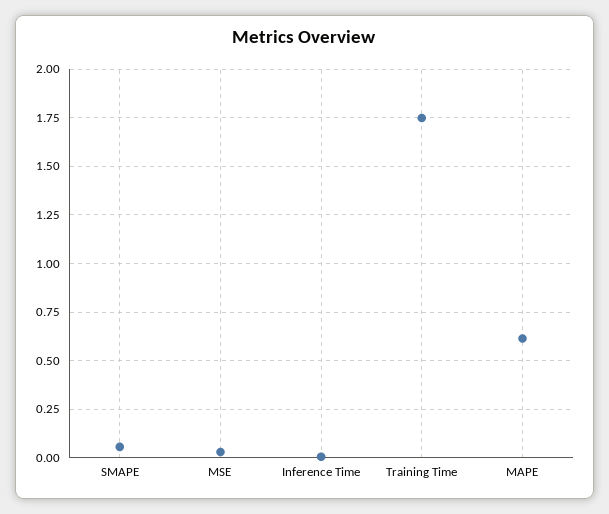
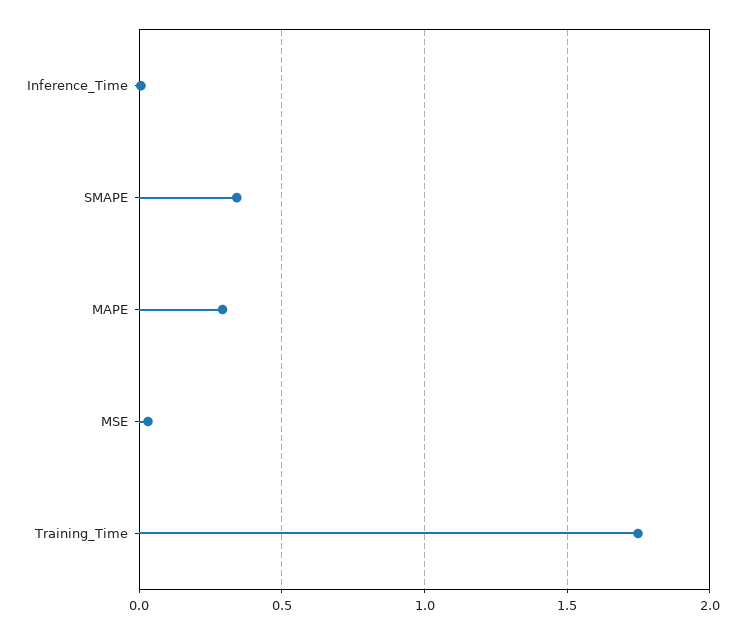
SMAPE: 0.05 -> 0.35
MAPE: 0.6 -> 0.3

